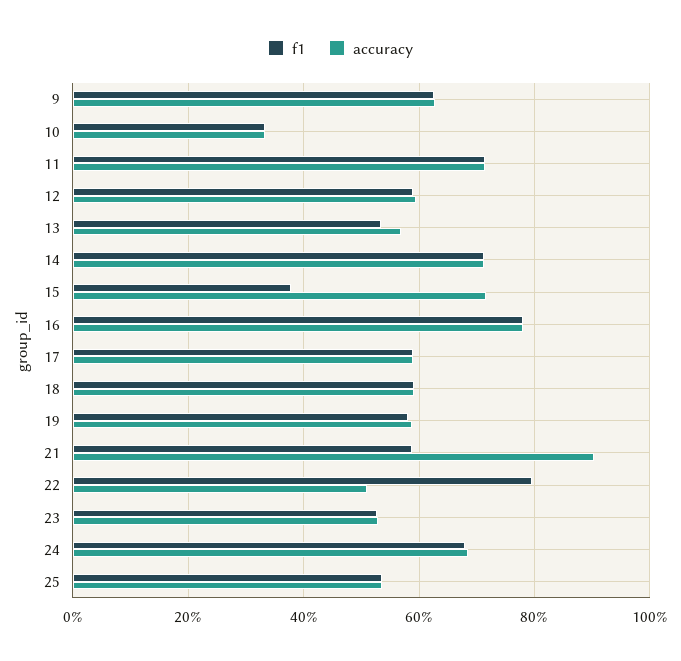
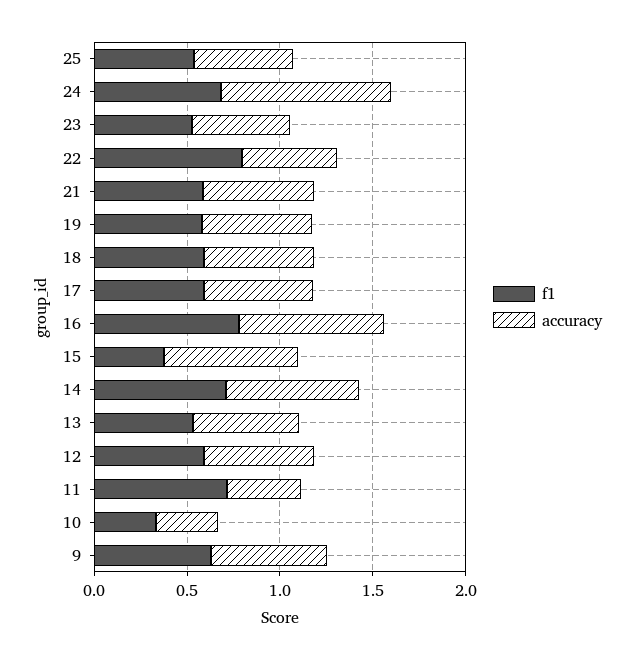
accuracy, 11: 0.72 -> 0.4
accuracy, 21: 0.9 -> 0.6
accuracy, 24: 0.68 -> 0.9

